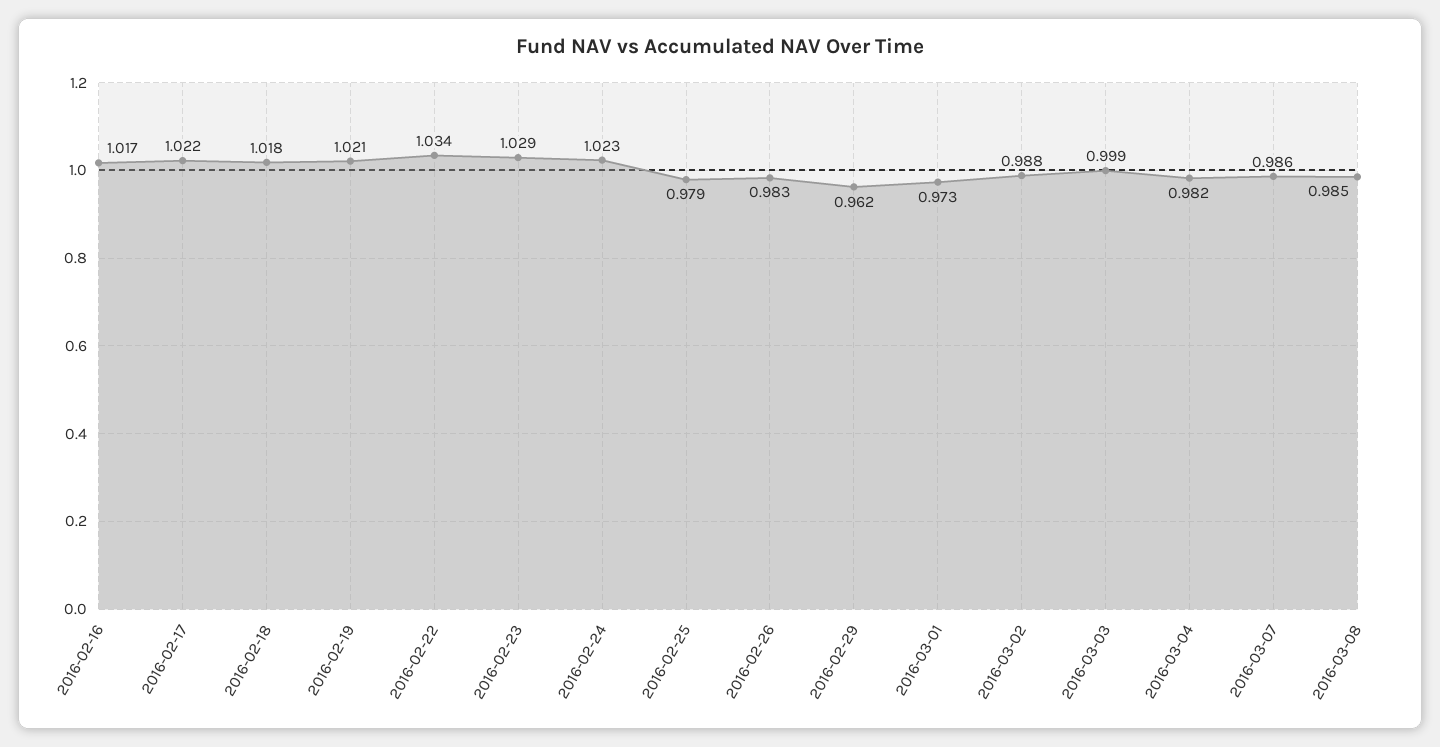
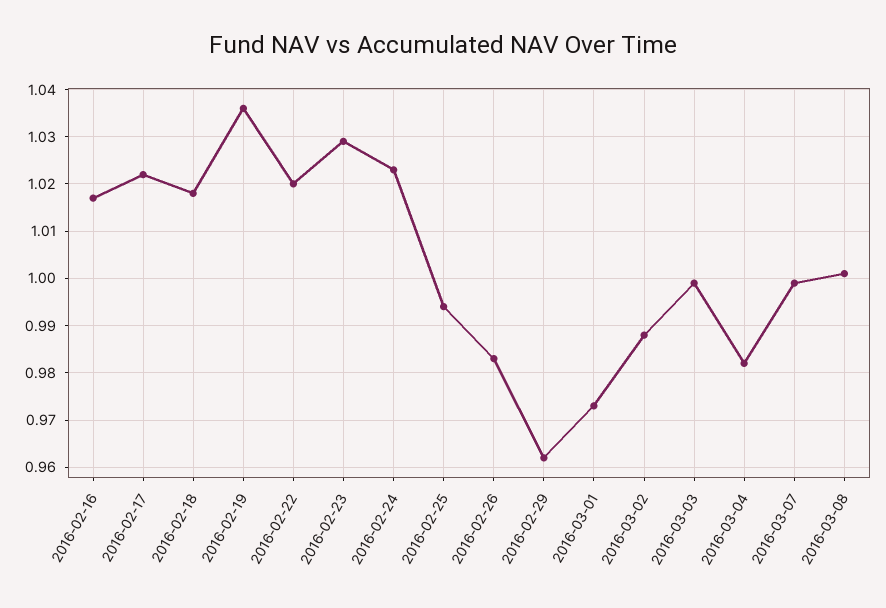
2016-02-19: 1.021 -> 1.035
2016-02-22: 1.034 -> 1.02
2016-02-25: 0.979 -> 0.995
2016-03-07: 0.986 -> 1
2016-03-08: 0.985 -> 1

